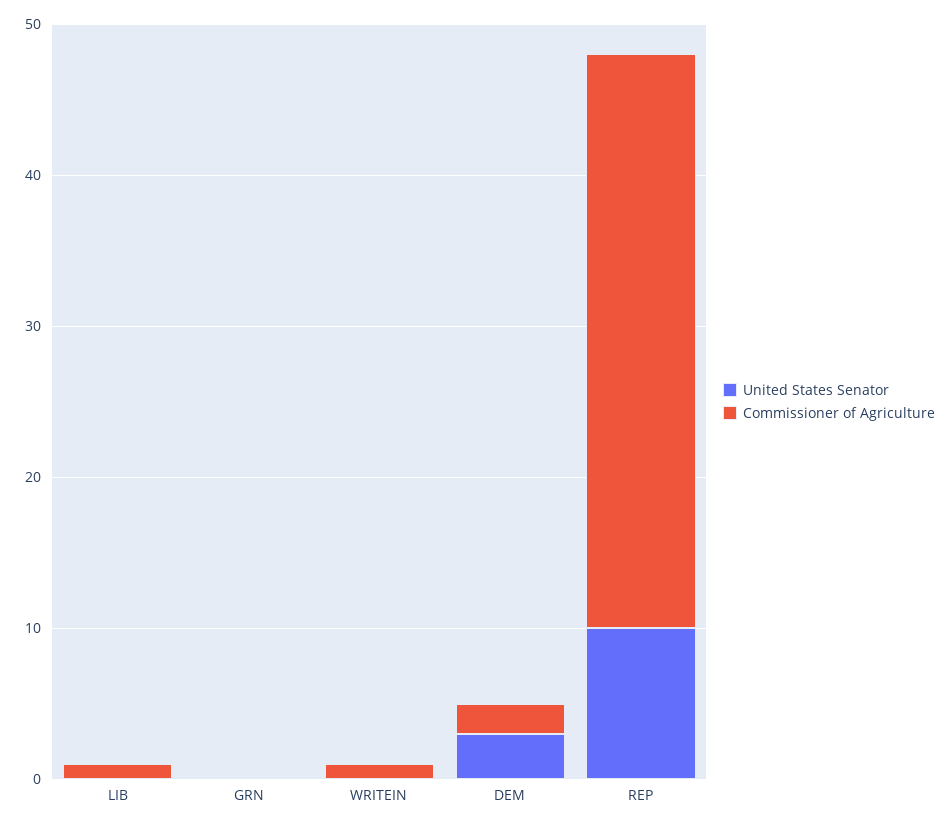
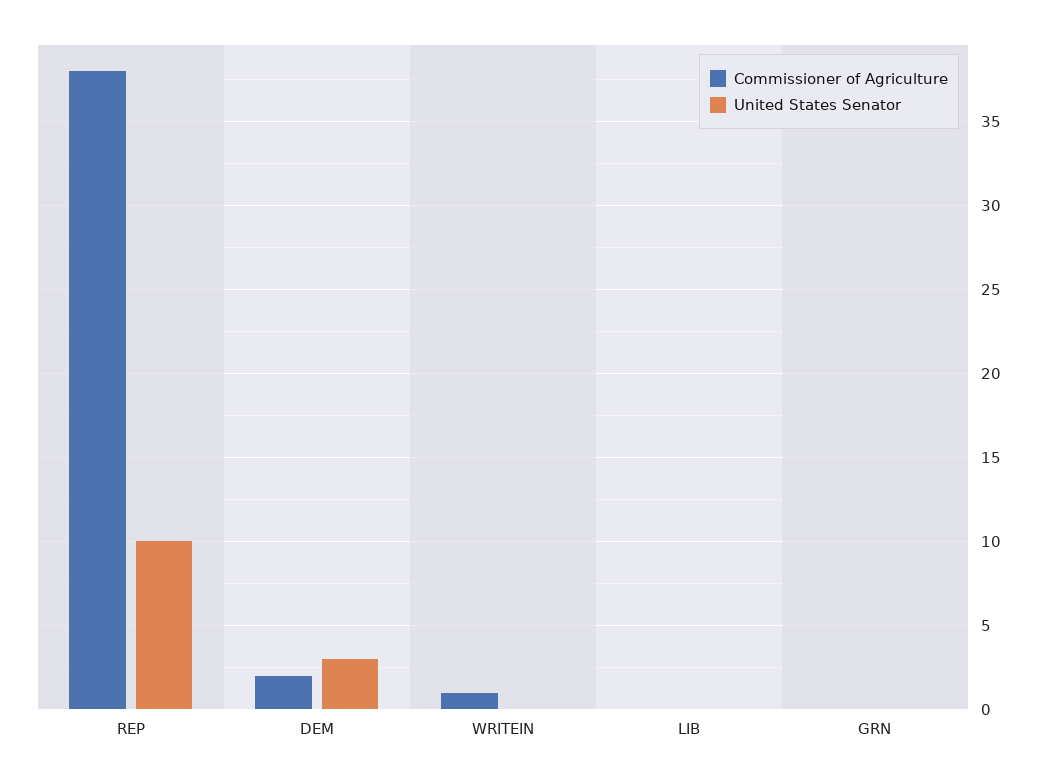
Commissioner of Agriculture, LIB: 1 -> 0

